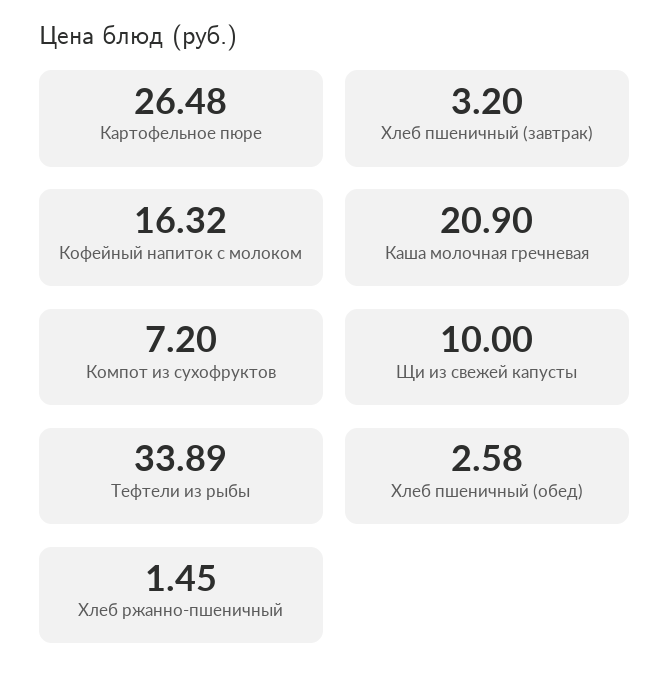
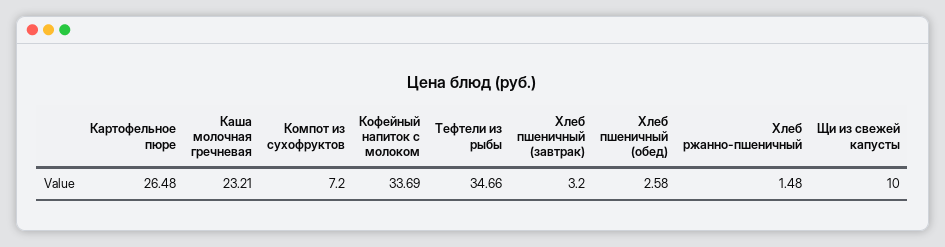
Кофейный напиток с молоком: 16.32 -> 33.69
Каша молочная гречневая: 20.9 -> 23.21
Тефтели из рыбы: 33.89 -> 34.66
Хлеб ржанно-пшеничный: 1.45 -> 1.48

